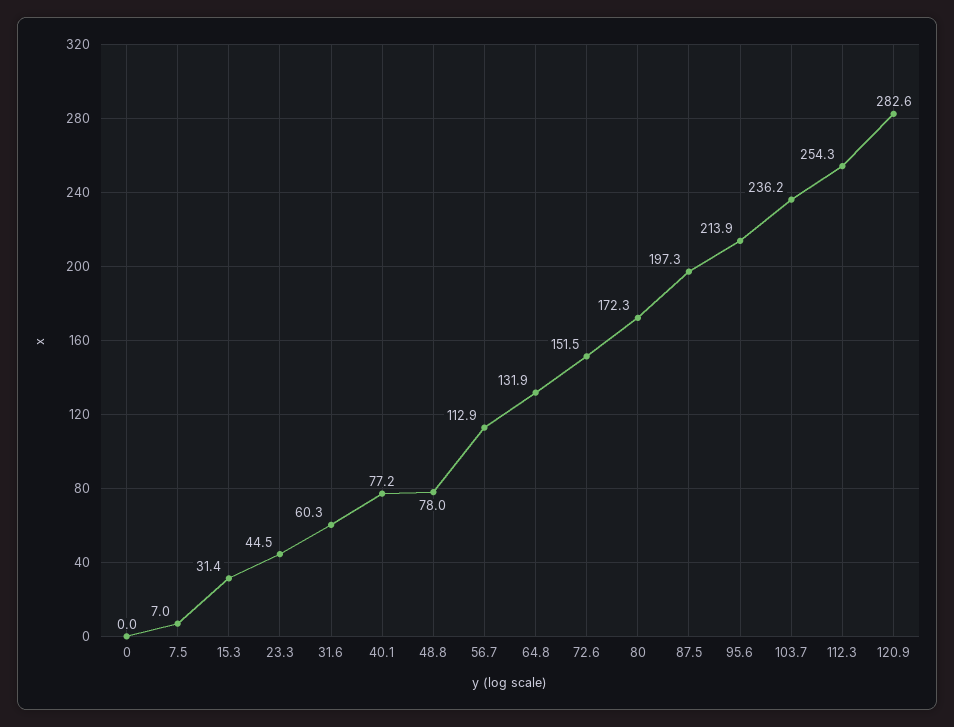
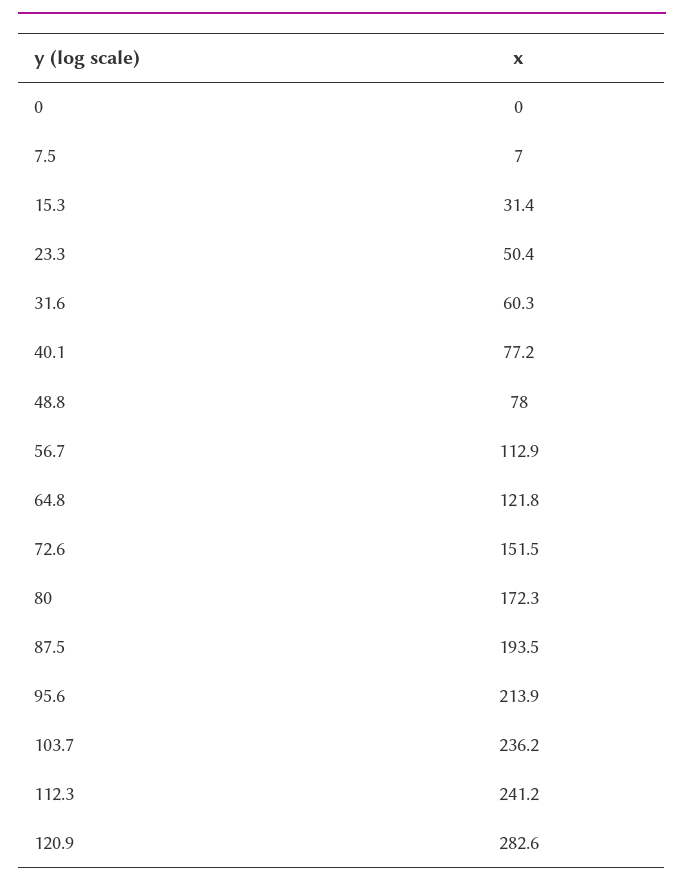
23.3: 44.5 -> 50.4
64.8: 131.9 -> 121.8
87.5: 197.3 -> 193.5
112.3: 254.3 -> 241.2

